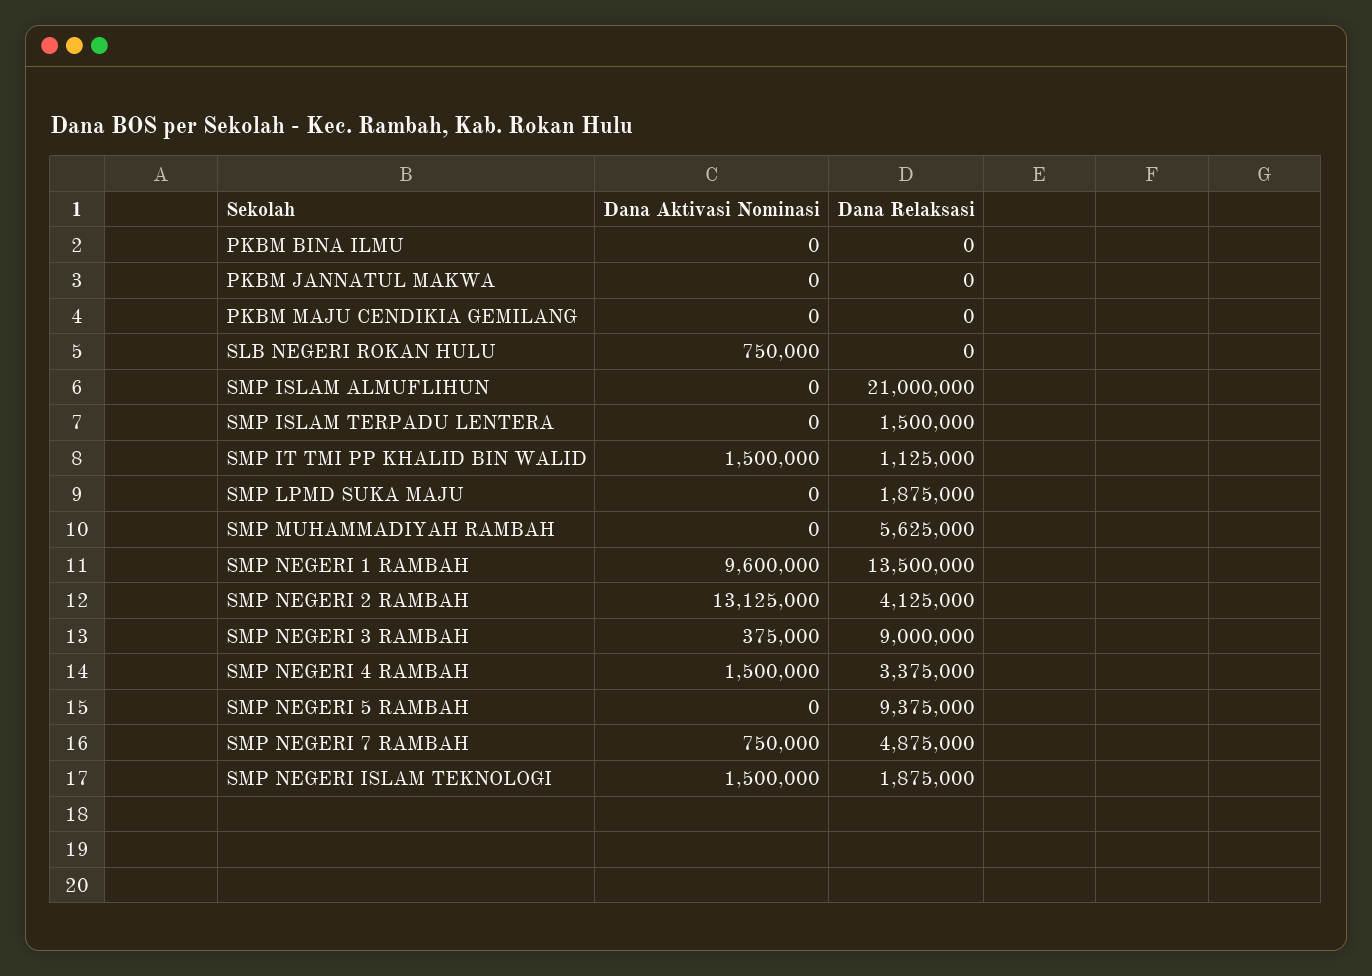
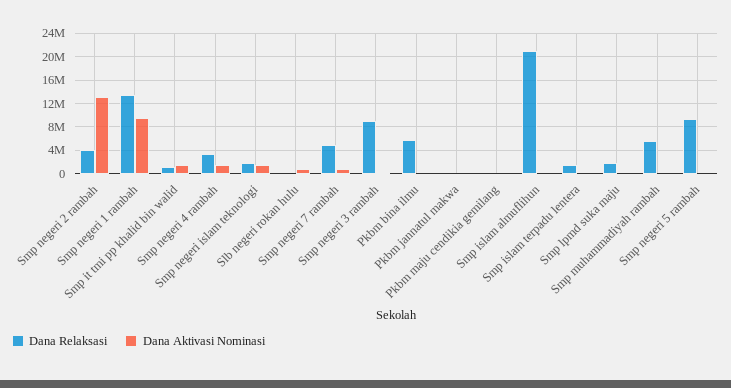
Dana Relaksasi, PKBM BINA ILMU: 0 -> 6000000

